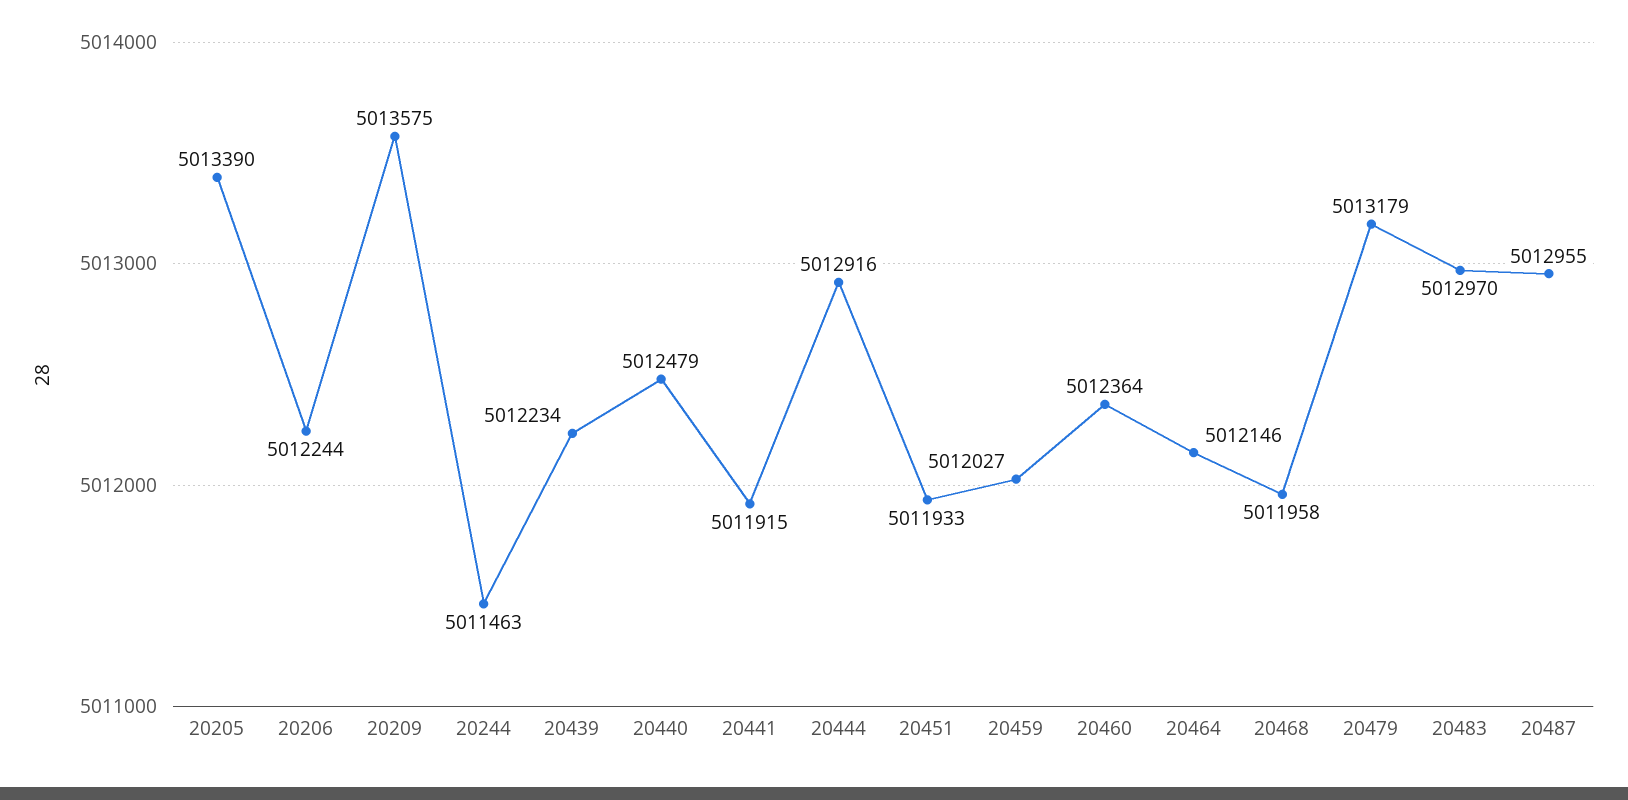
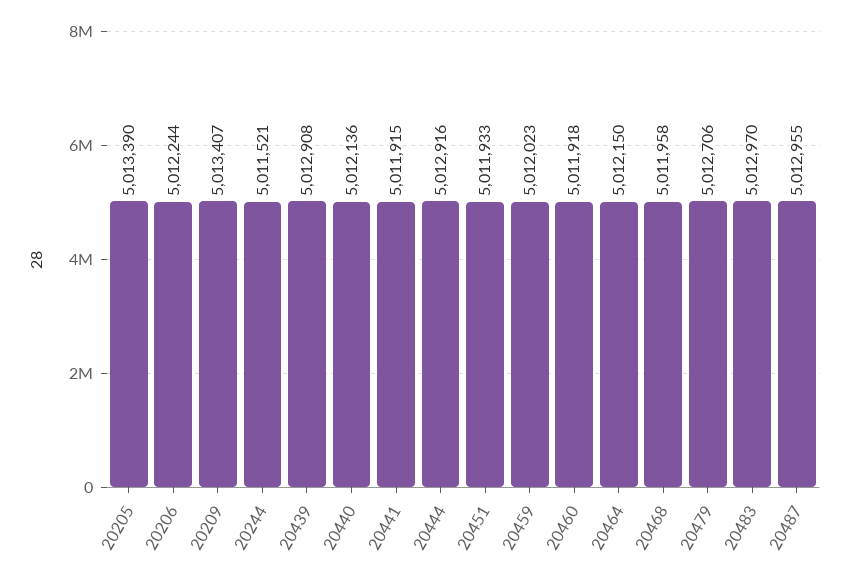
20209: 5013575 -> 5013407
20244: 5011463 -> 5011521
20439: 5012234 -> 5012908
20440: 5012479 -> 5012136
20459: 5012027 -> 5012023
20460: 5012364 -> 5011918
20464: 5012146 -> 5012150
20479: 5013179 -> 5012706

